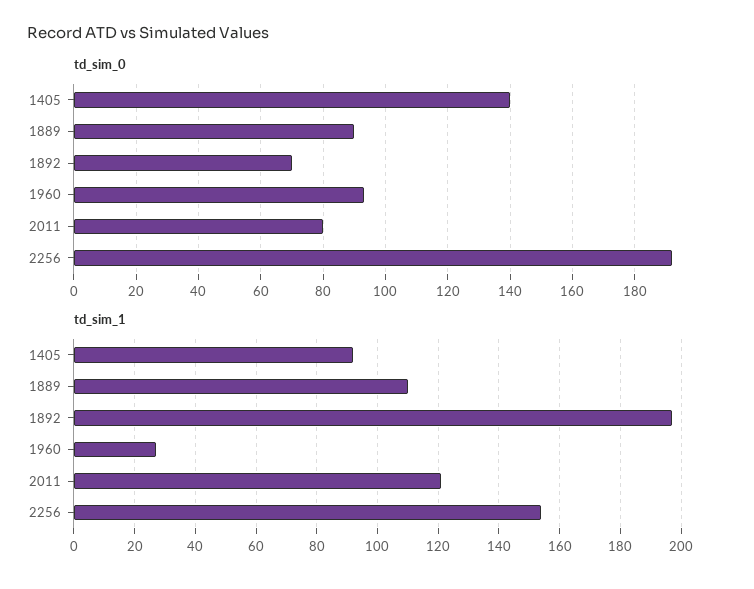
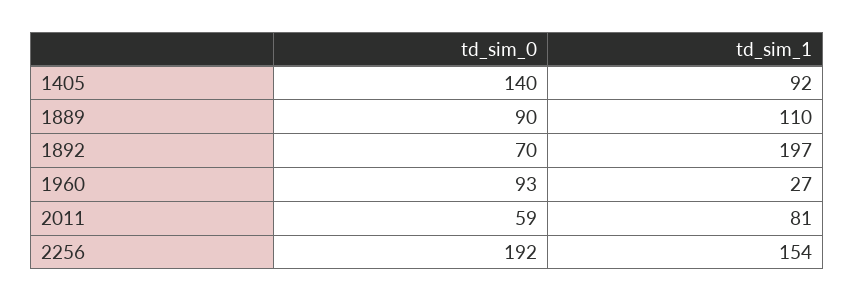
td_sim_0, 2011: 80 -> 59
td_sim_1, 2011: 120 -> 81

